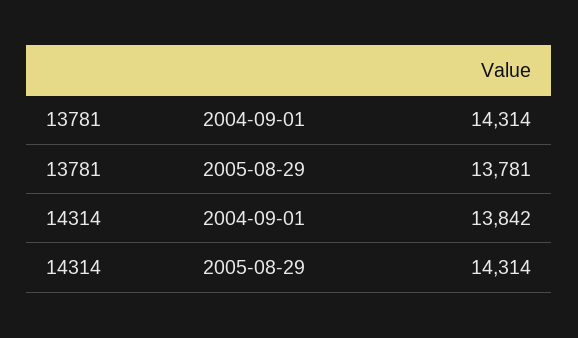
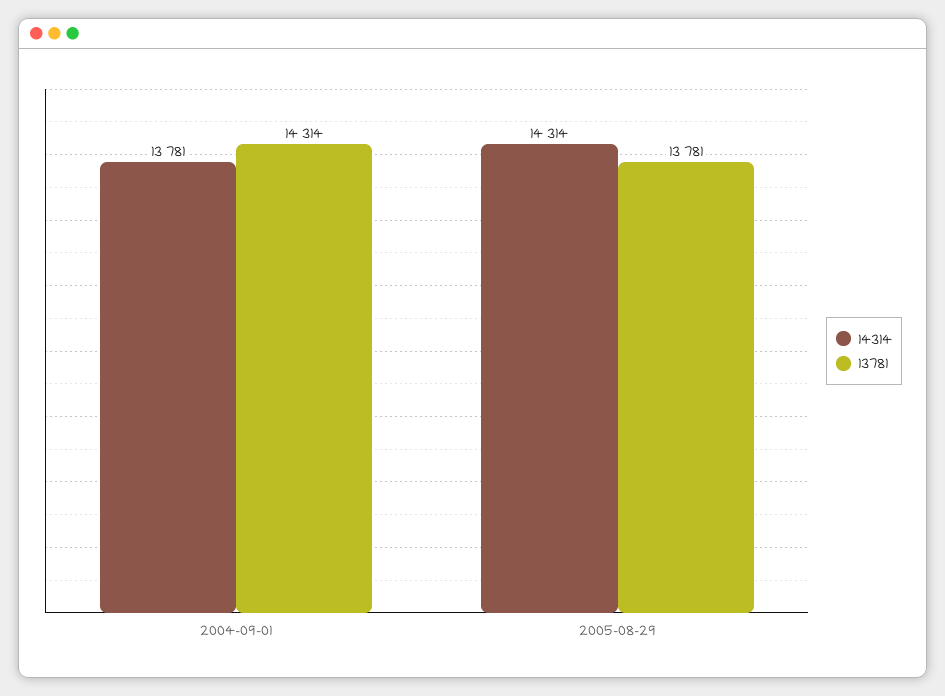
14314, 2004-09-01: 13842 -> 13781

